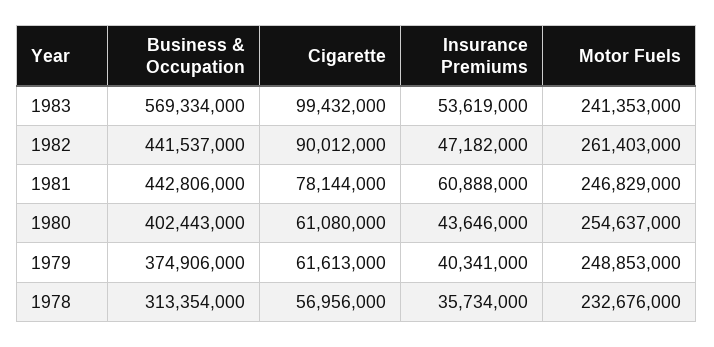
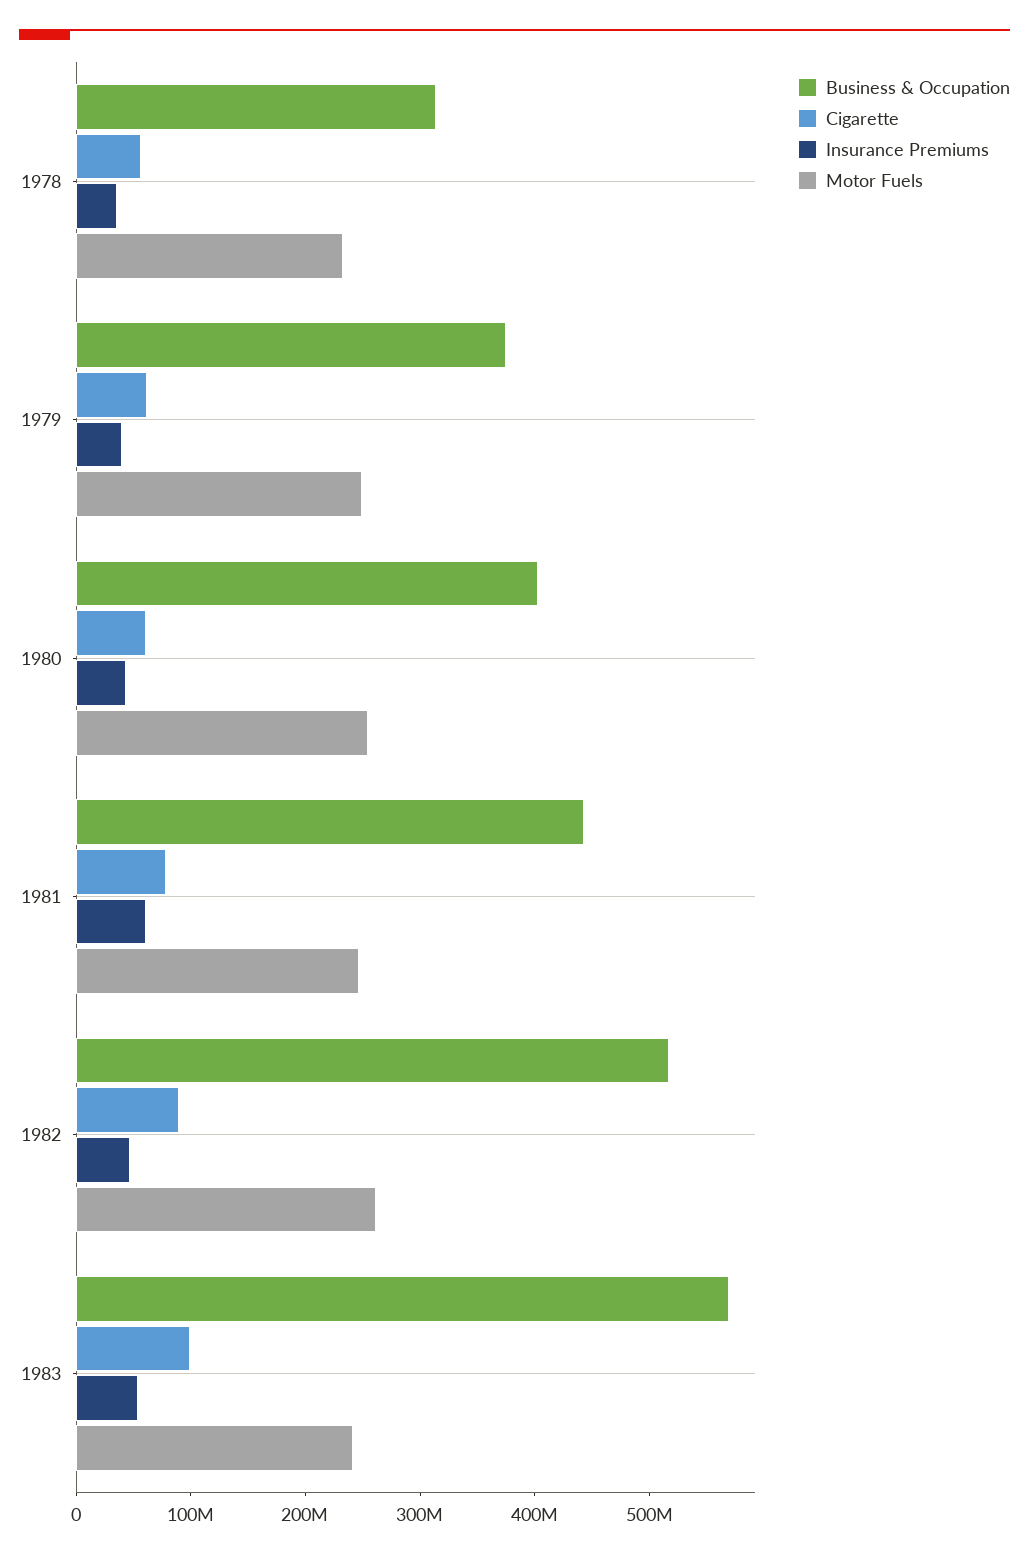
Business & Occupation, 1982: 441537000 -> 520000000

